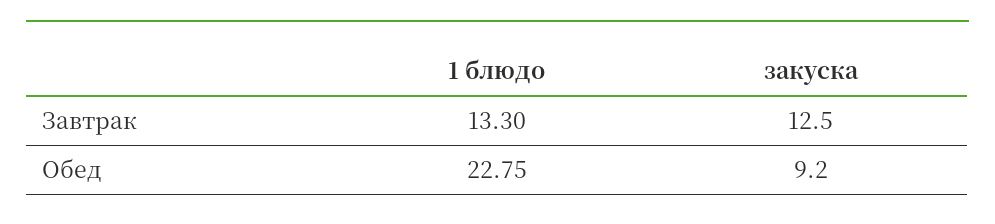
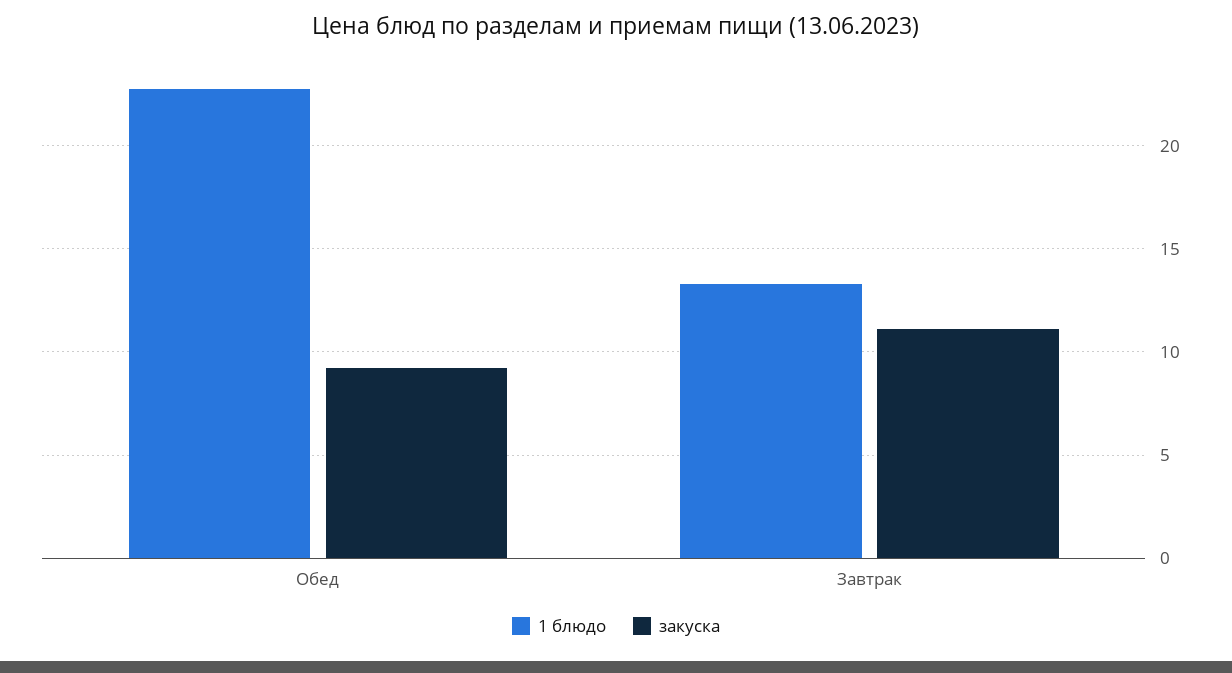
закуска, Завтрак: 12.5 -> 11

